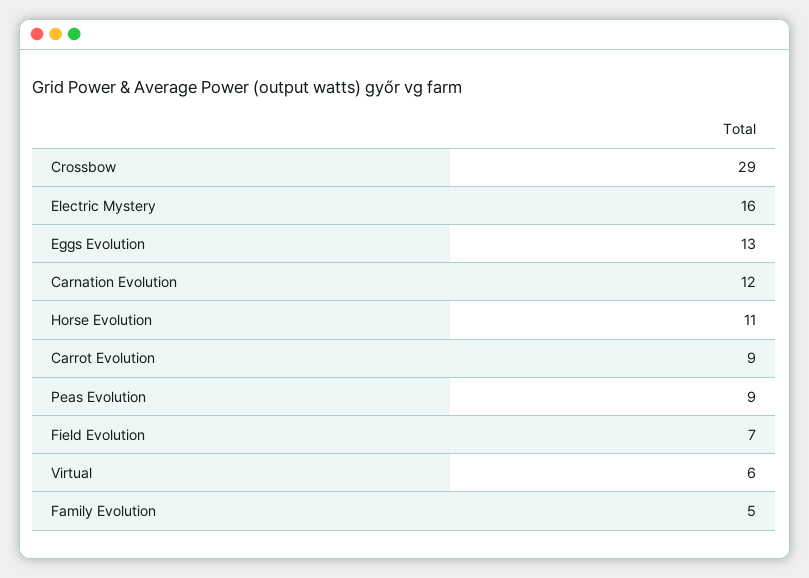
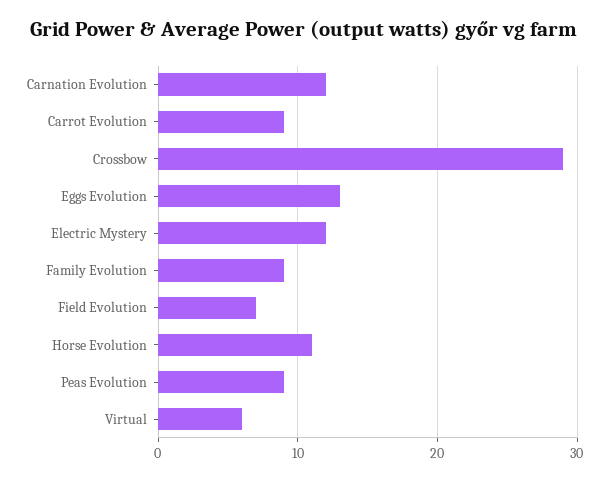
Electric Mystery: 16 -> 12
Family Evolution: 5 -> 9

